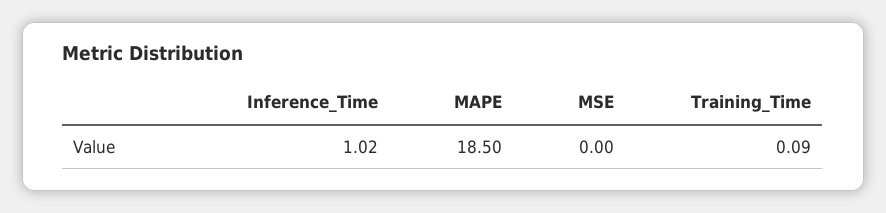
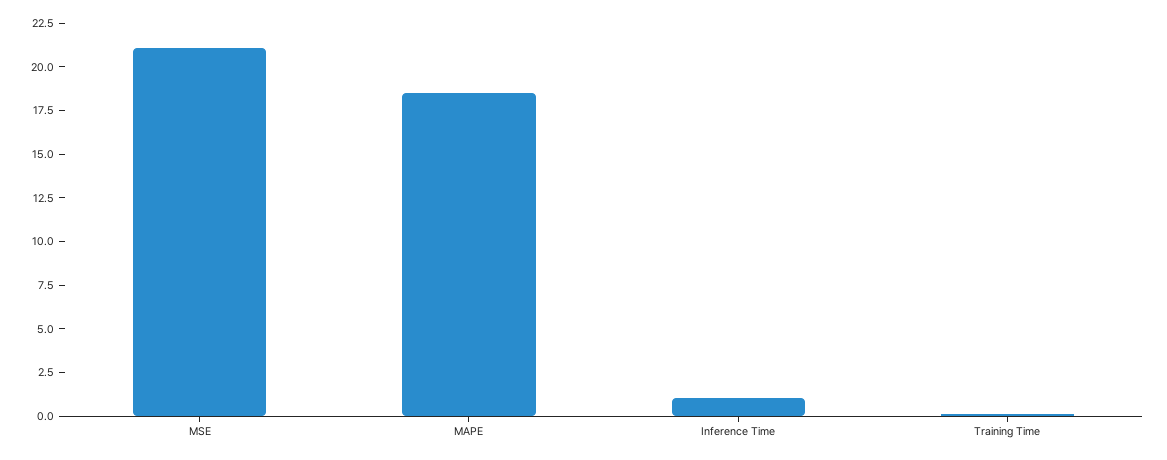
MSE: 0 -> 21

